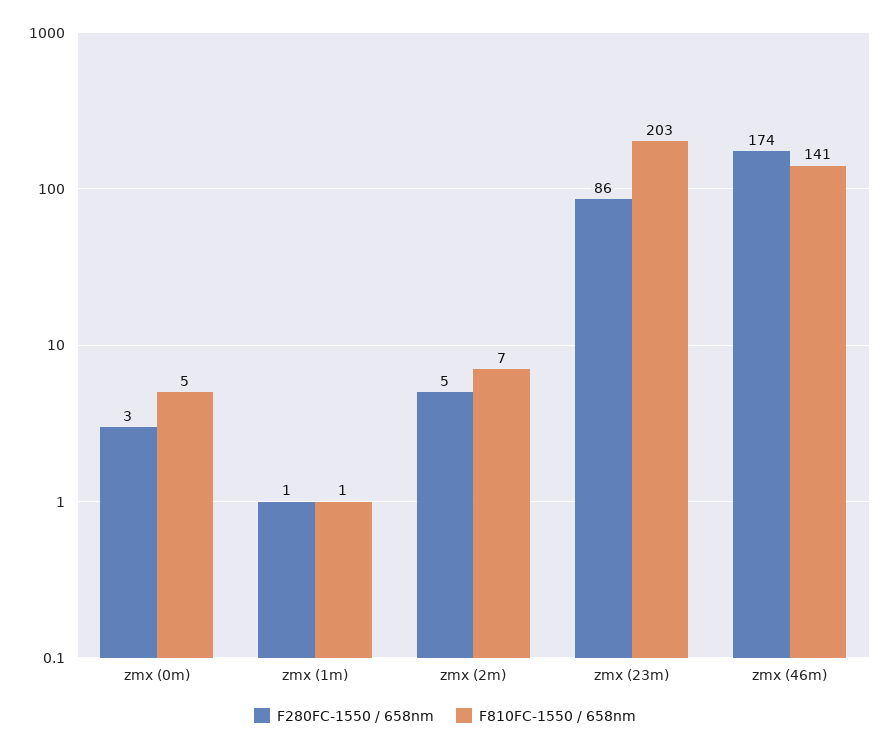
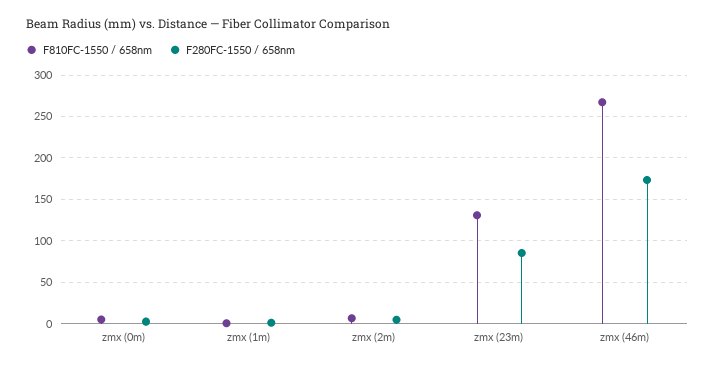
F810FC-1550 / 658nm, zmx (23m): 203 -> 130
F810FC-1550 / 658nm, zmx (46m): 141 -> 270

